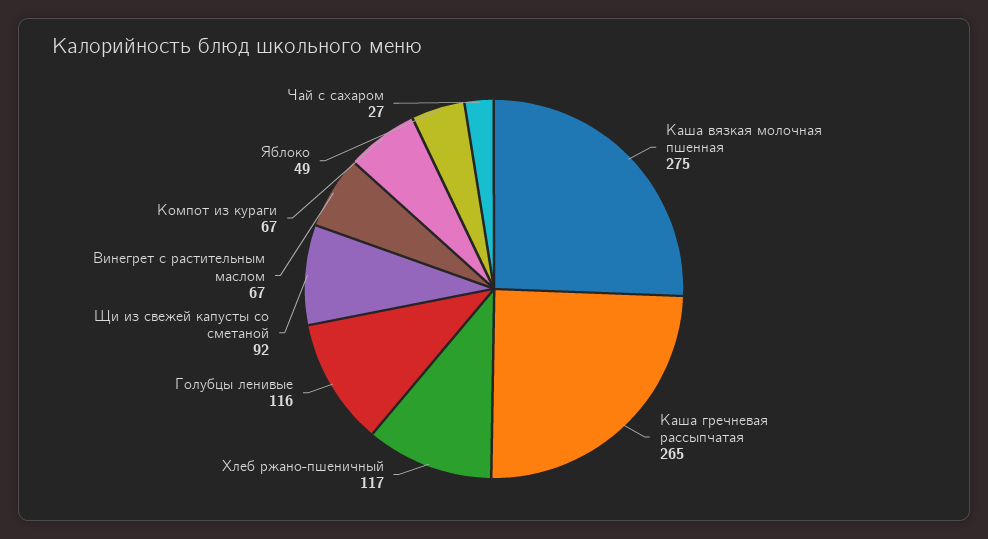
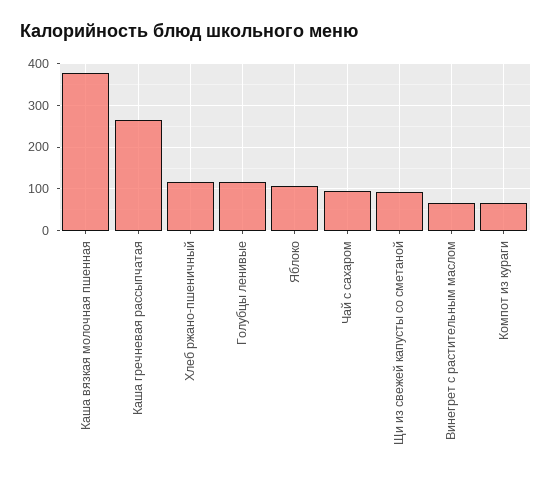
Каша вязкая молочная пшенная: 275 -> 380
Яблоко: 49 -> 100
Чай с сахаром: 27 -> 100

